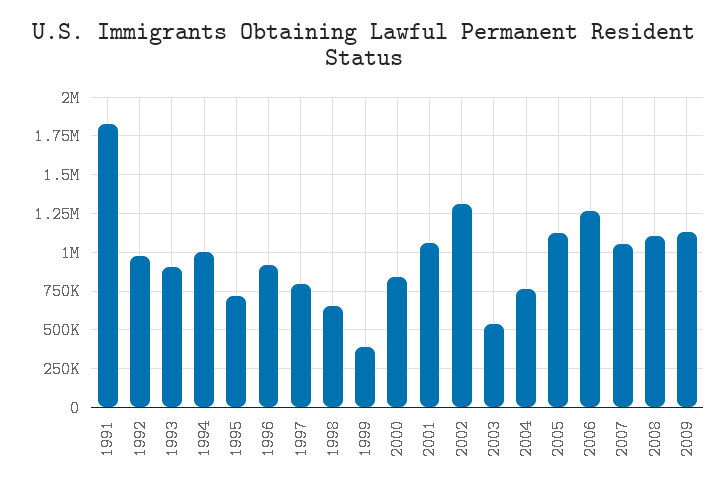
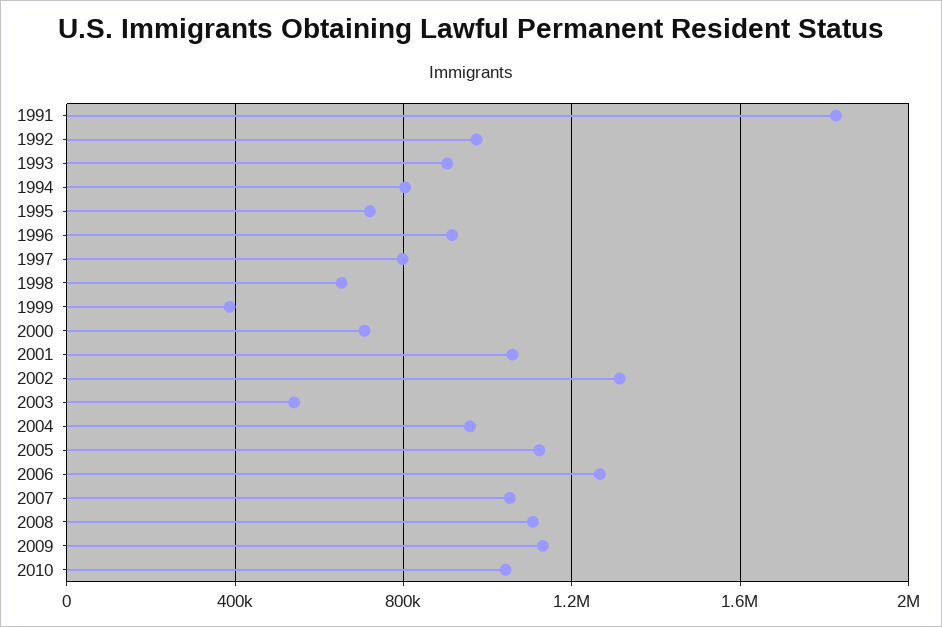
1994: 1000000 -> 800000
2000: 850000 -> 700000
2004: 750000 -> 950000
2010: none -> 1050000

